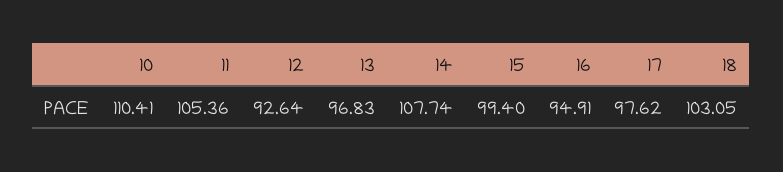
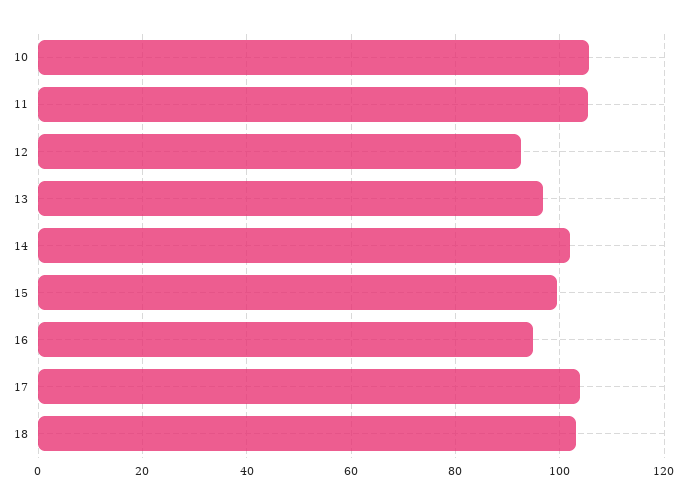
10: 110.41 -> 106
14: 107.74 -> 102
17: 97.62 -> 104

